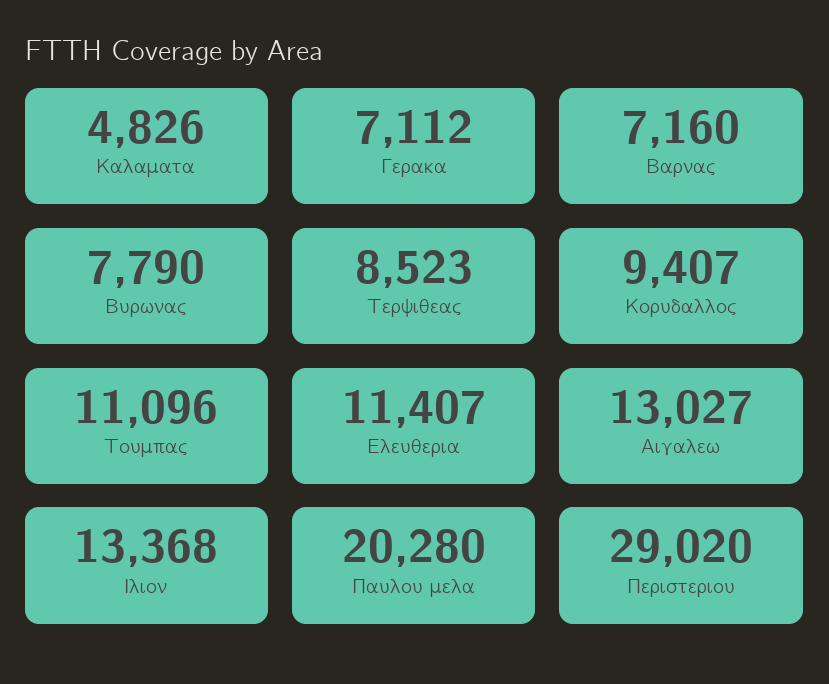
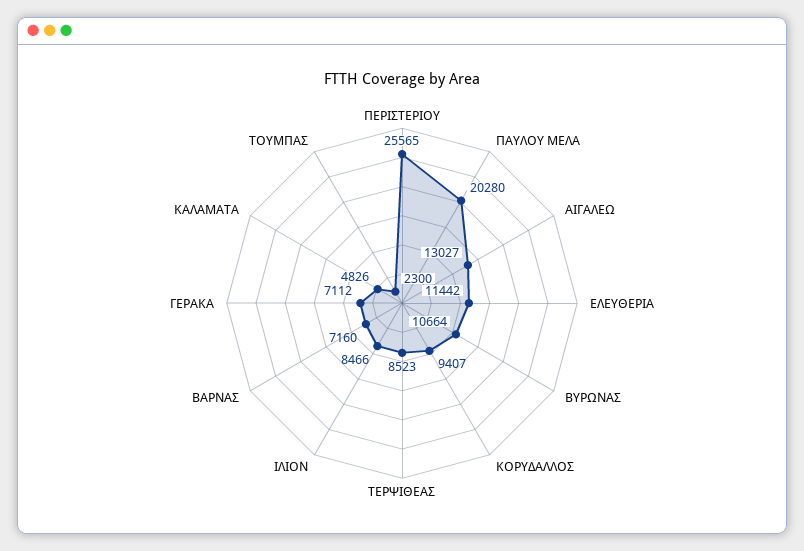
Βυρωνας: 7790 -> 10664
Τουμπας: 11096 -> 2300
Ελευθερια: 11407 -> 11442
Ιλιον: 13368 -> 8466
Περιστεριου: 29020 -> 25565

